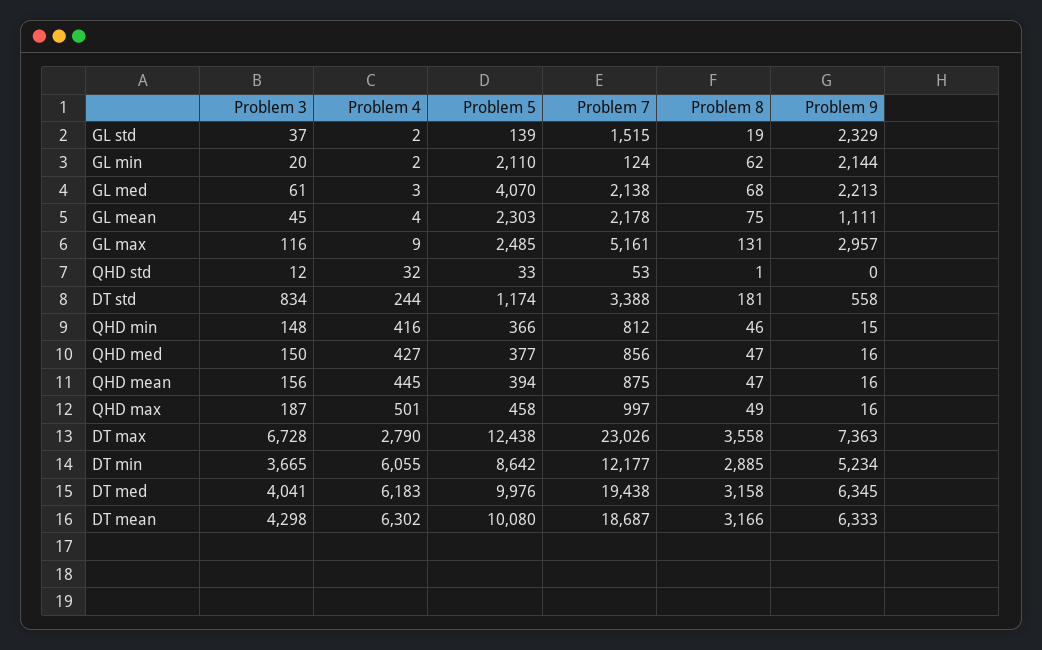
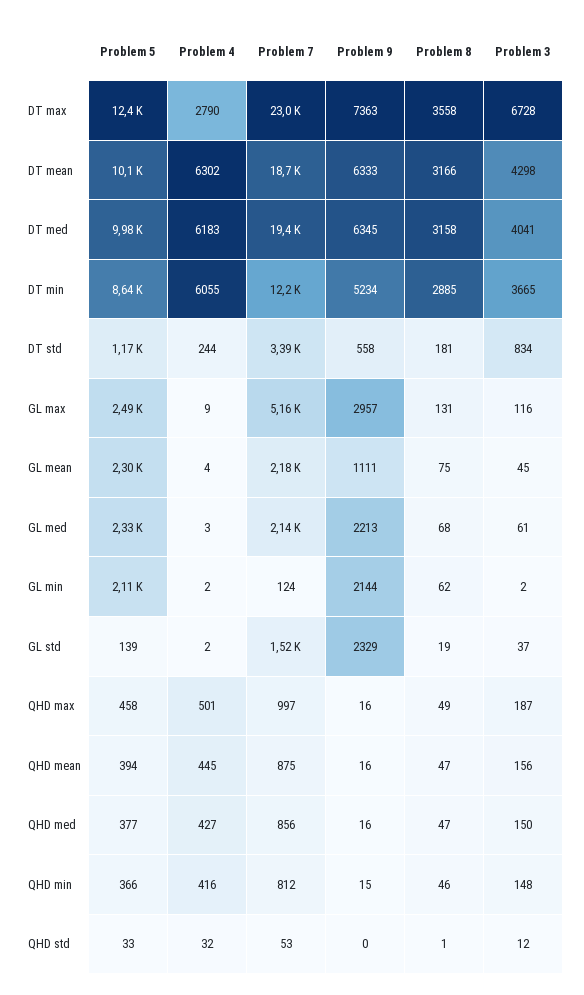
Problem 3, GL min: 20 -> 2
Problem 5, GL med: 4070 -> 2330

